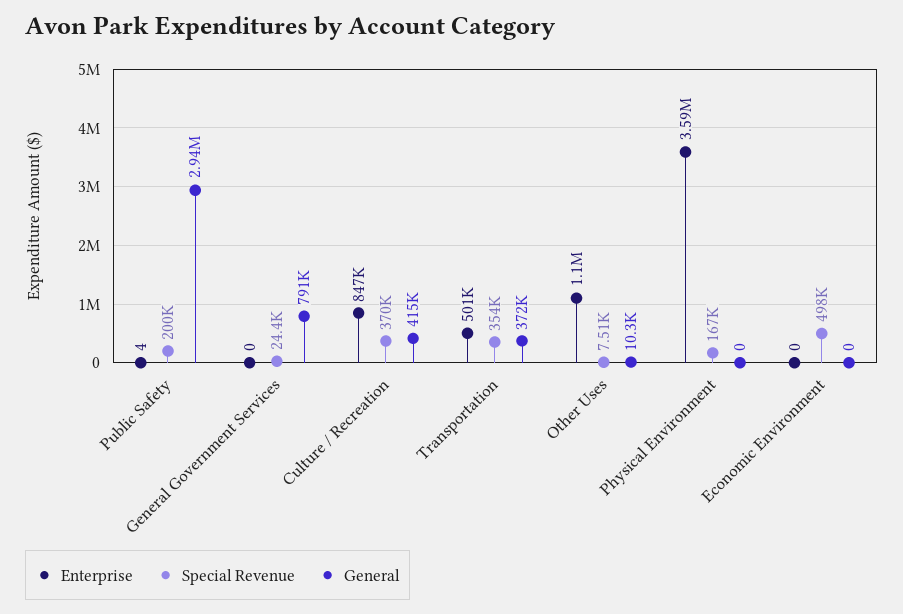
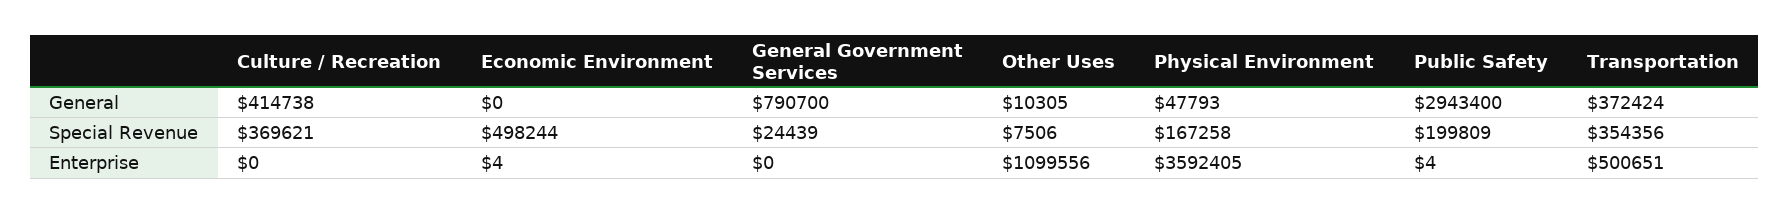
Enterprise, Culture / Recreation: 847000 -> 0
General, Physical Environment: 0 -> 47793
Enterprise, Economic Environment: 0 -> 4

